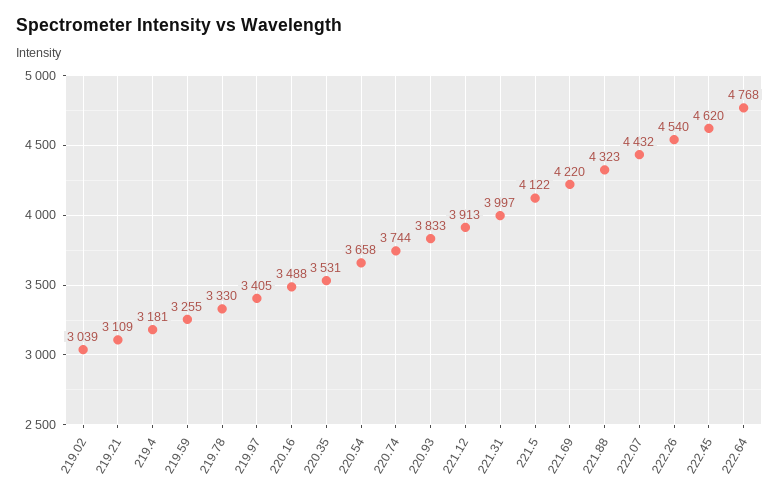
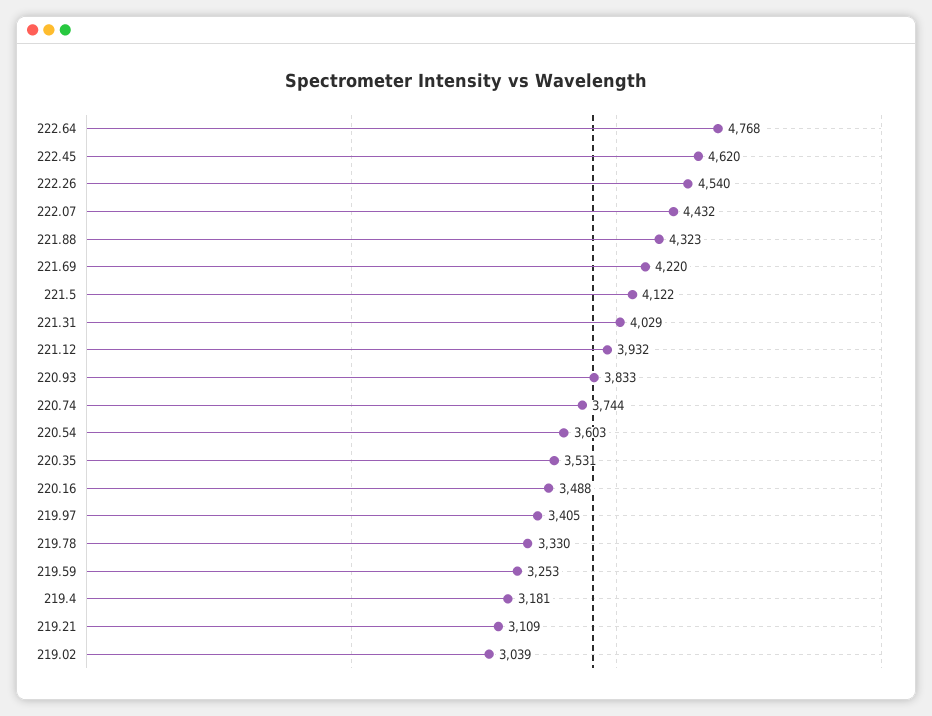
219.59: 3255 -> 3253
220.54: 3658 -> 3603
221.12: 3913 -> 3932
221.31: 3997 -> 4029

